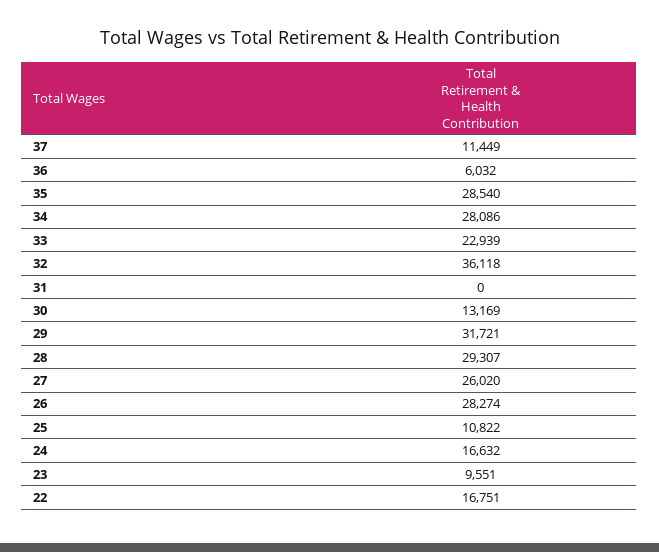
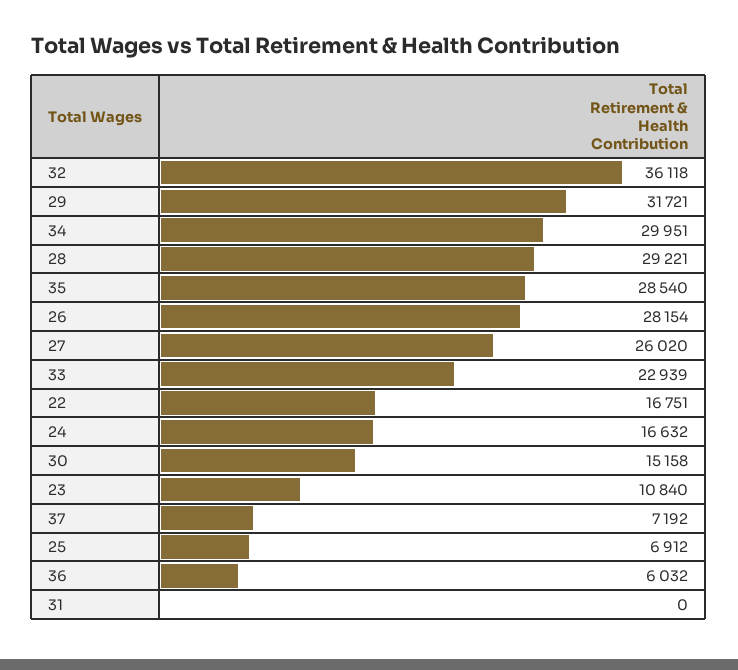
37: 11449 -> 7192
34: 28086 -> 29951
30: 13169 -> 15158
28: 29307 -> 29221
26: 28274 -> 28154
25: 10822 -> 6912
23: 9551 -> 10840

